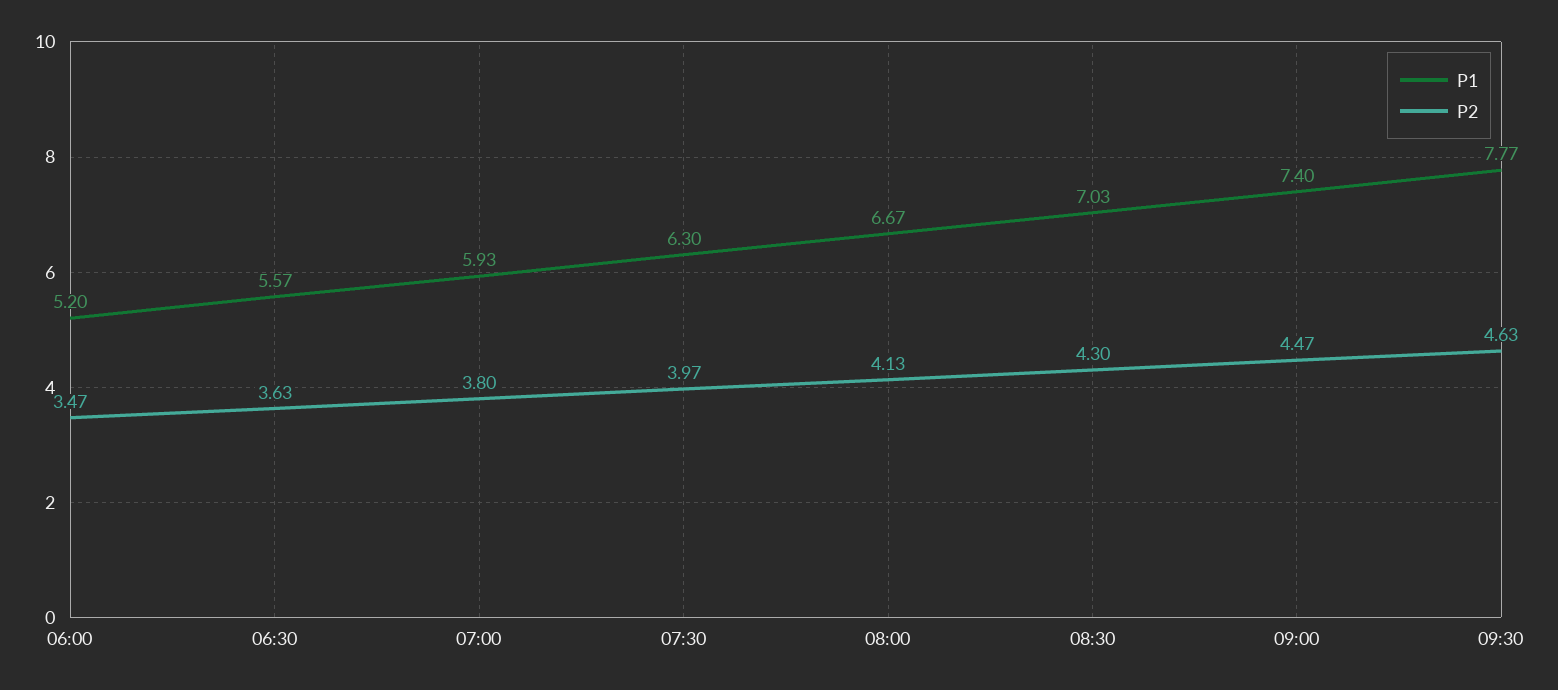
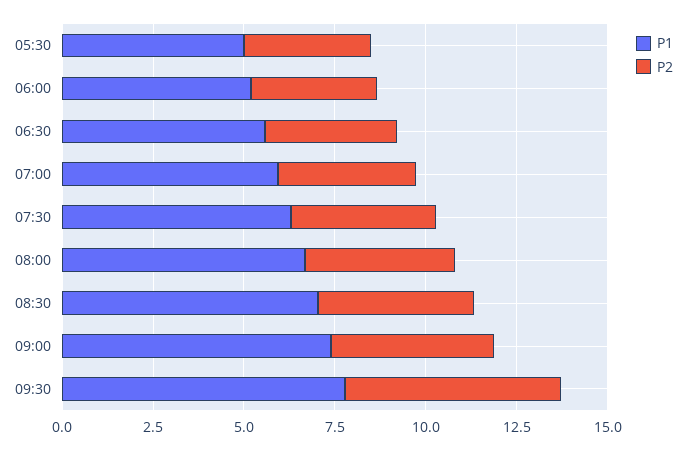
P2, 09:30: 4.63 -> 6
P1, 05:30: none -> 5
P2, 05:30: none -> 3.5

